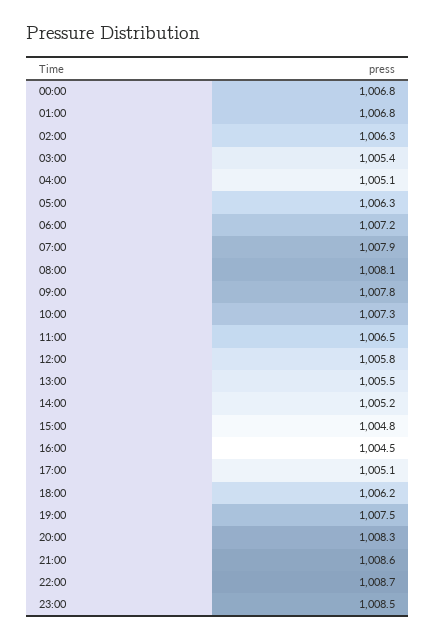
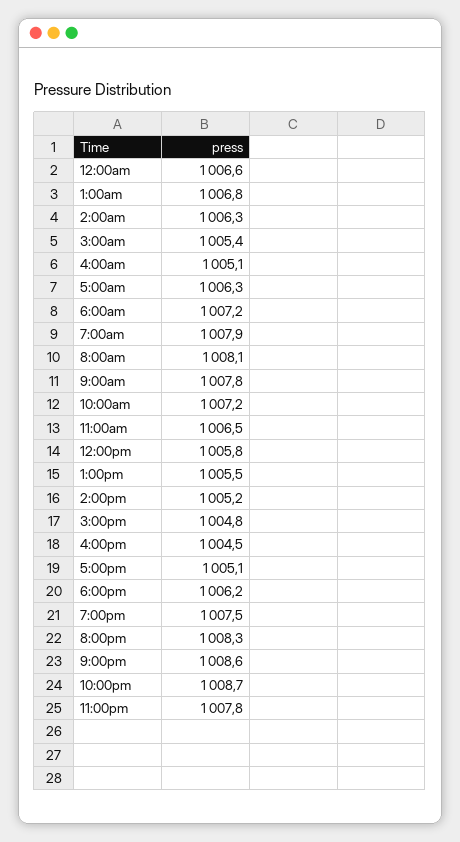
00:00: 1006.8 -> 1006.6
10:00: 1007.3 -> 1007.2
23:00: 1008.5 -> 1007.8

